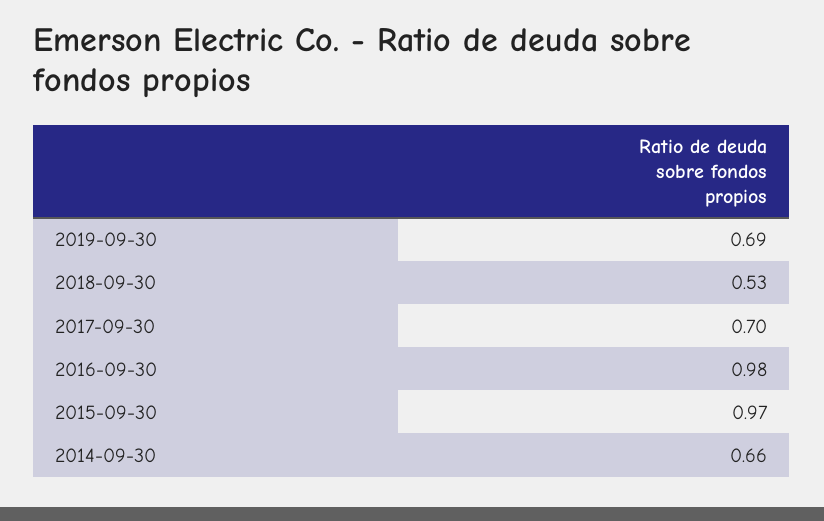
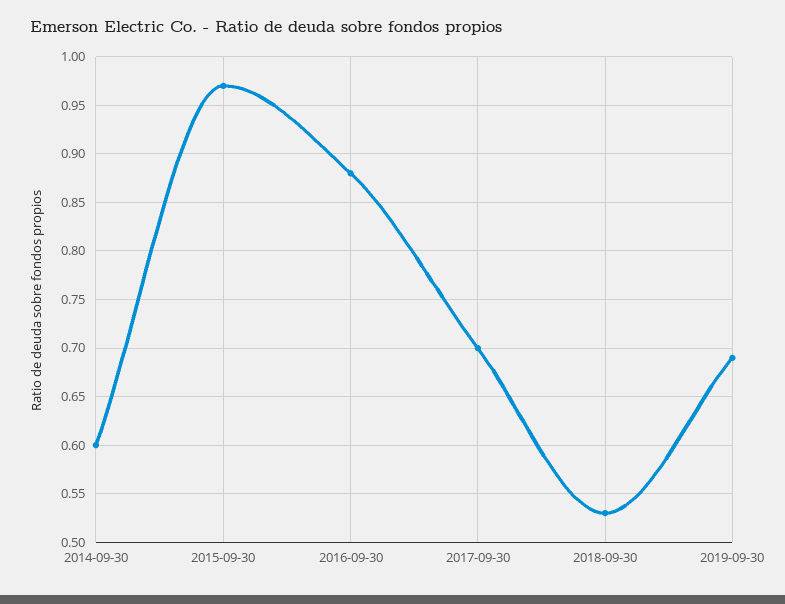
2016-09-30: 0.98 -> 0.88
2014-09-30: 0.66 -> 0.6

